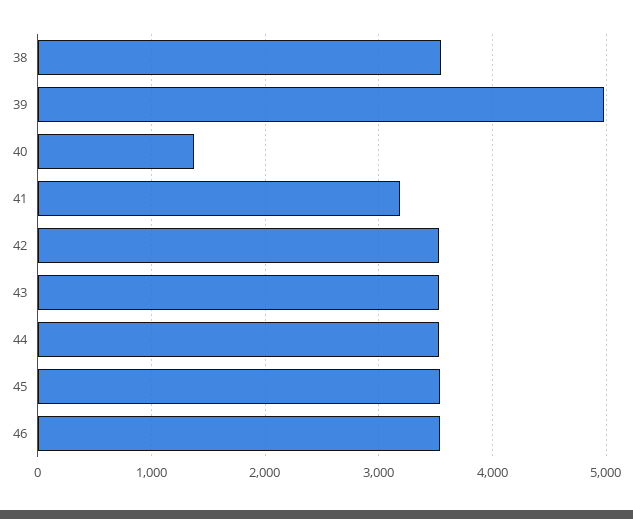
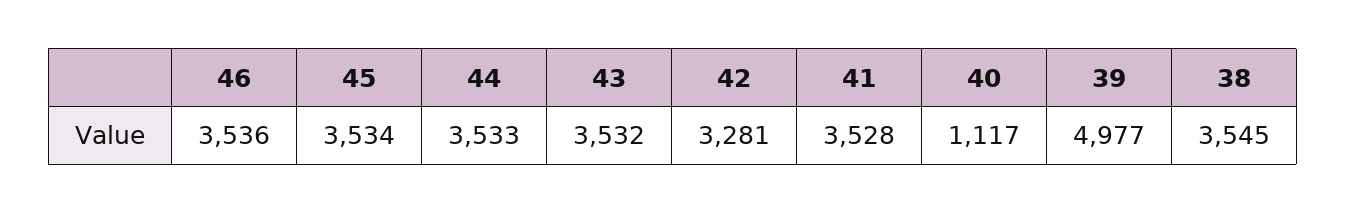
40: 1400 -> 1117
41: 3200 -> 3528
42: 3500 -> 3281

